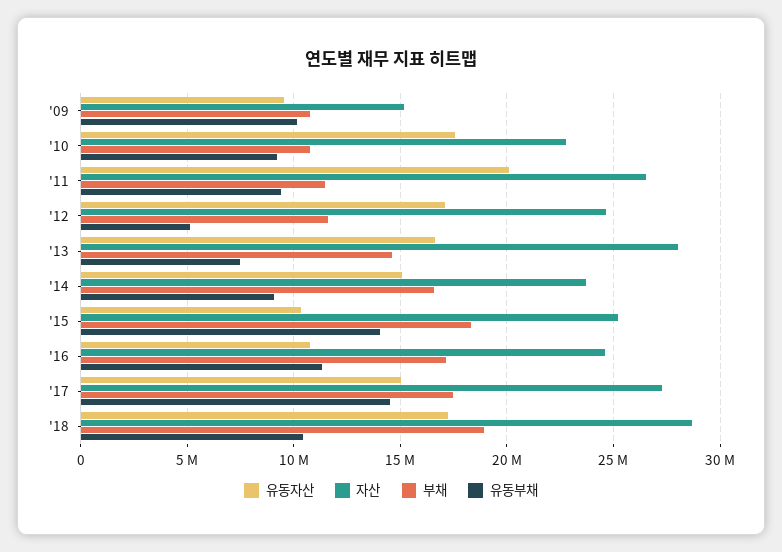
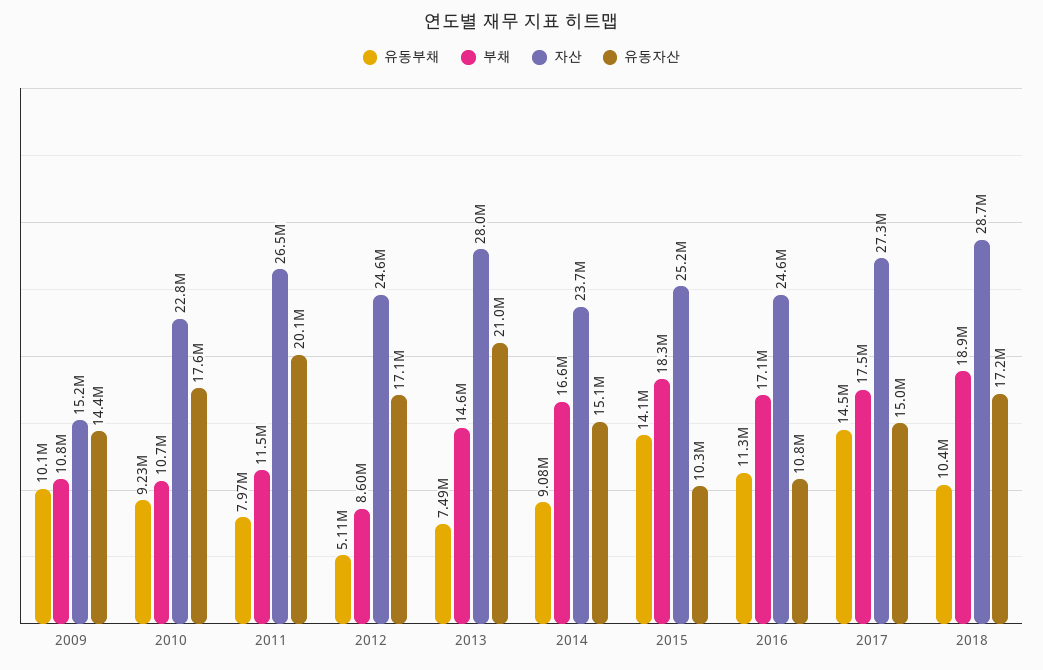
유동자산, '09: 9500000 -> 14400000
유동부채, '11: 9500000 -> 7970000
부채, '12: 11500000 -> 8600000
유동자산, '13: 16500000 -> 21000000

